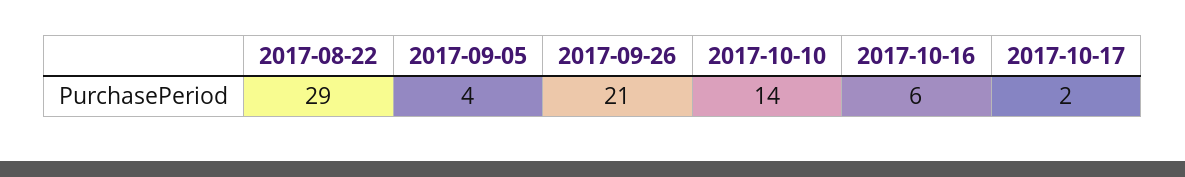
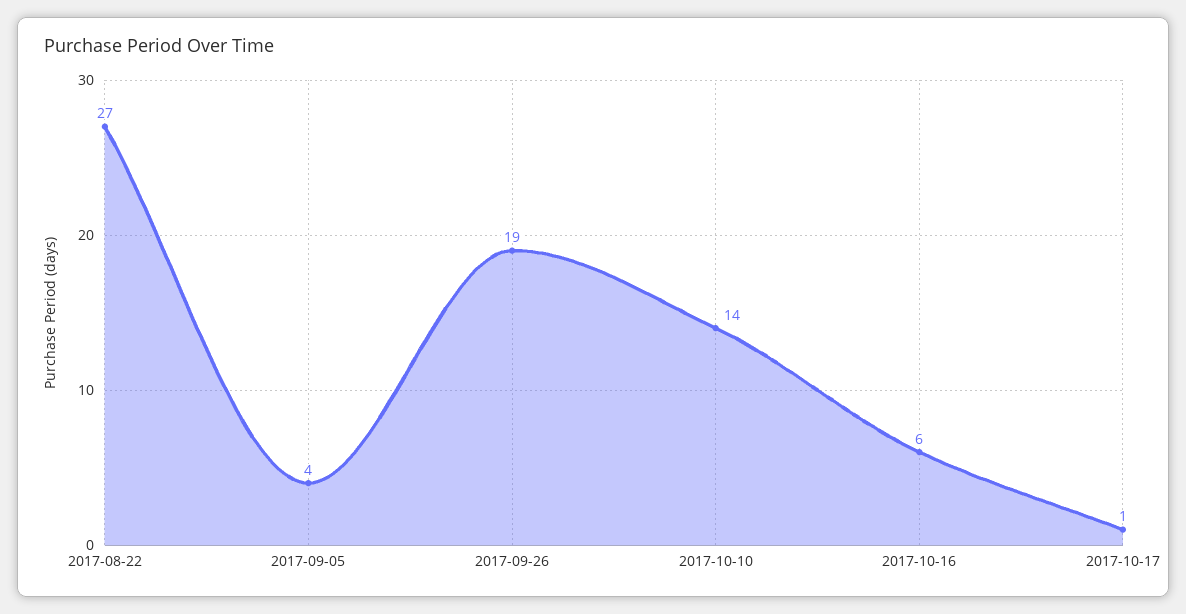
2017-08-22: 29 -> 27
2017-09-26: 21 -> 19
2017-10-17: 2 -> 1

